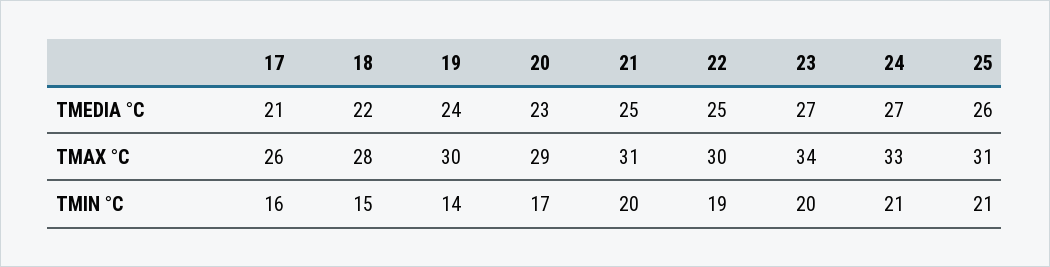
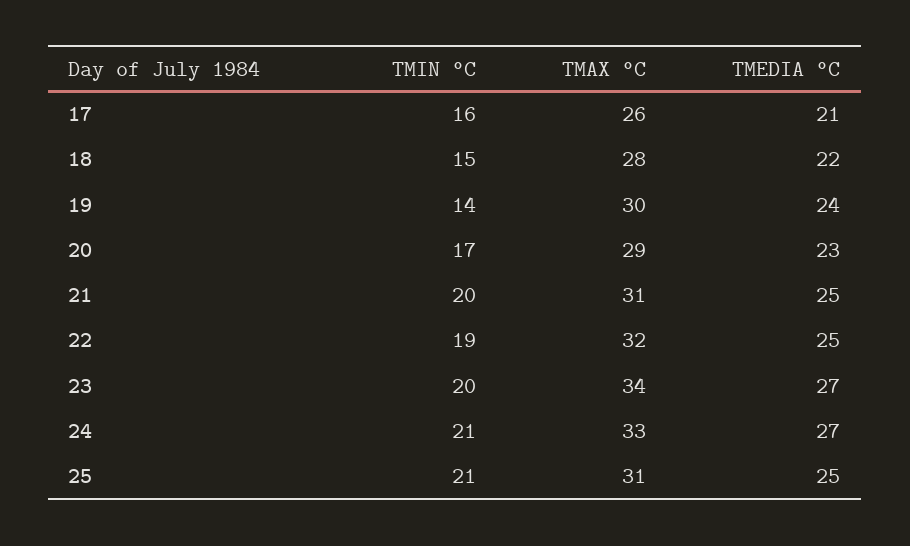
25, TMEDIA °C: 26 -> 25
22, TMAX °C: 30 -> 32

